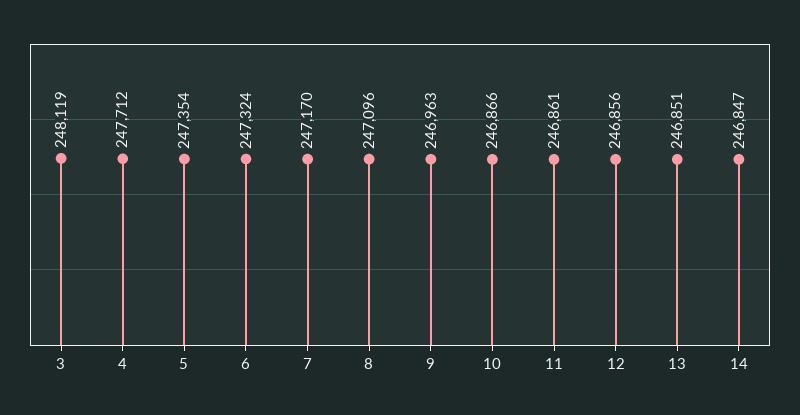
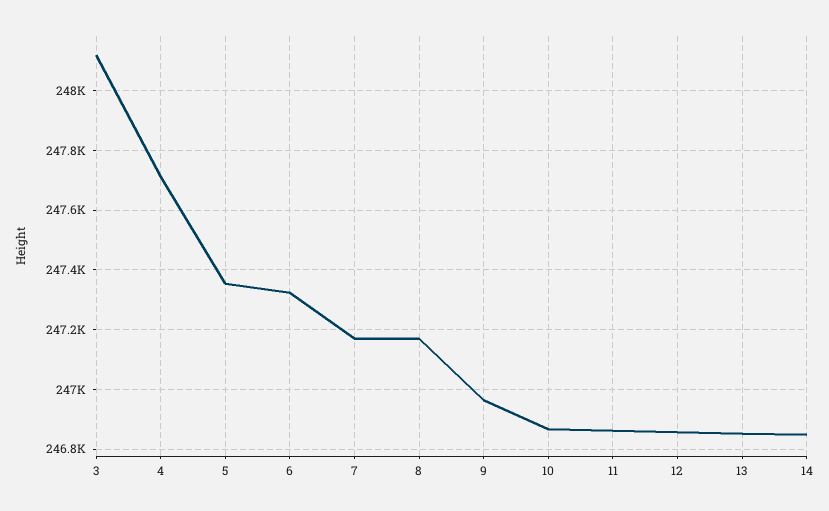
8: 247096 -> 247175

